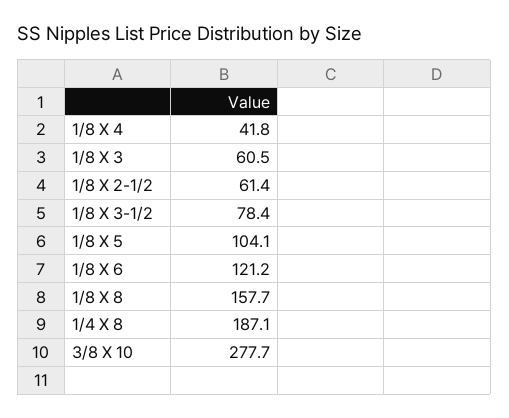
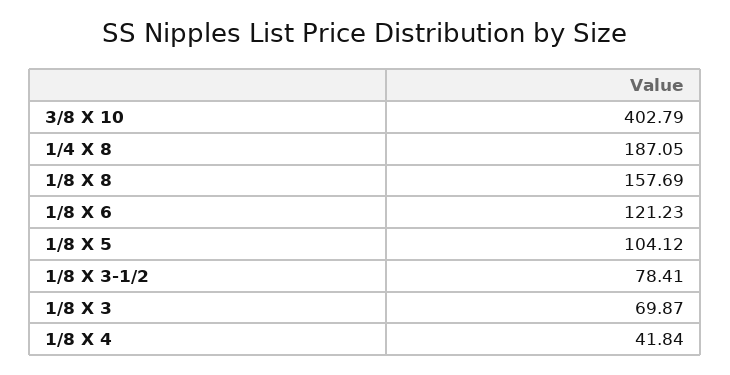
1/8 X 3: 60.5 -> 69.87
1/8 X 2-1/2: 61.4 -> none
3/8 X 10: 277.7 -> 402.79

